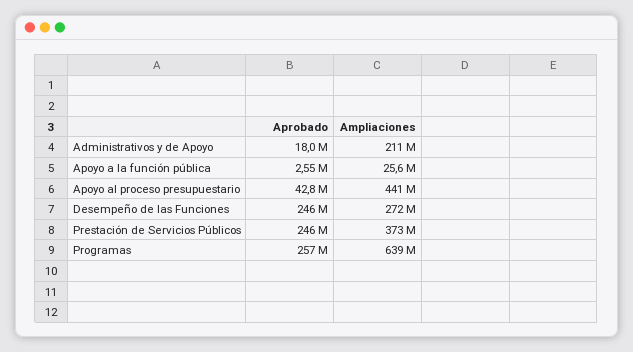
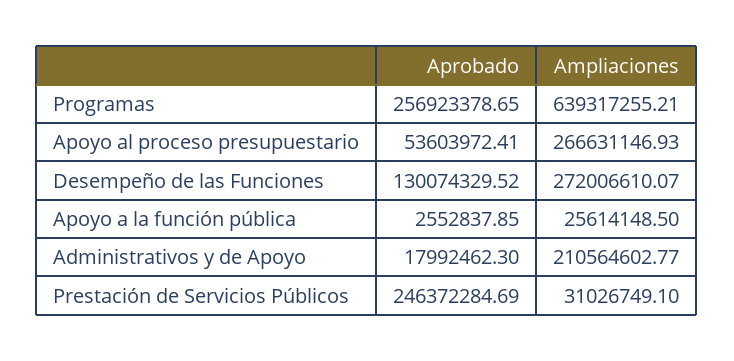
Aprobado, Apoyo al proceso presupuestario: 42800000 -> 53603972.41
Ampliaciones, Apoyo al proceso presupuestario: 441000000 -> 266631146.93
Aprobado, Desempeño de las Funciones: 246000000 -> 130074329.52
Ampliaciones, Prestación de Servicios Públicos: 373000000 -> 31026749.1

